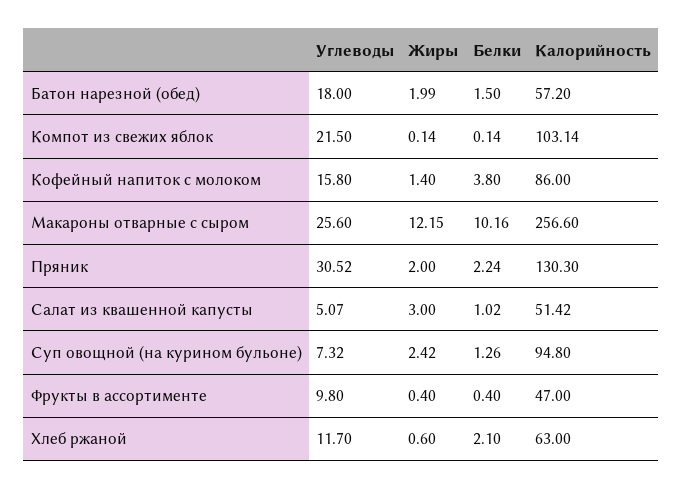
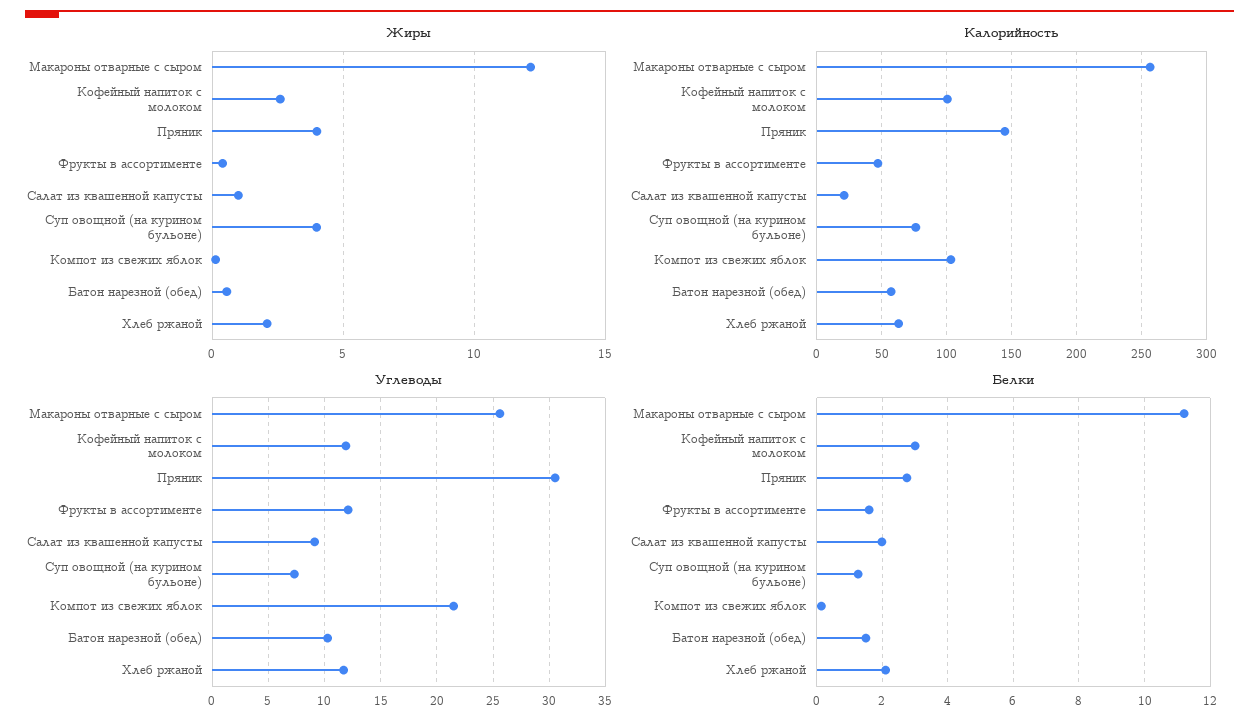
Углеводы, Батон нарезной (обед): 18 -> 10
Жиры, Батон нарезной (обед): 1.99 -> 0.5
Углеводы, Кофейный напиток с молоком: 15.8 -> 12
Жиры, Кофейный напиток с молоком: 1.4 -> 2.5
Белки, Кофейный напиток с молоком: 3.8 -> 3
Калорийность, Кофейный напиток с молоком: 86 -> 100
Белки, Макароны отварные с сыром: 10.16 -> 11.2
Жиры, Пряник: 2 -> 4
Белки, Пряник: 2.24 -> 2.8
Калорийность, Пряник: 130.3 -> 145
Углеводы, Салат из квашенной капусты: 5.07 -> 9
Жиры, Салат из квашенной капусты: 3 -> 1
Белки, Салат из квашенной капусты: 1.02 -> 2
Калорийность, Салат из квашенной капусты: 51.42 -> 20
Жиры, Суп овощной (на курином бульоне): 2.42 -> 4
Калорийность, Суп овощной (на курином бульоне): 94.8 -> 75
Углеводы, Фрукты в ассортименте: 9.8 -> 12
Белки, Фрукты в ассортименте: 0.4 -> 1.6
Жиры, Хлеб ржаной: 0.6 -> 2

